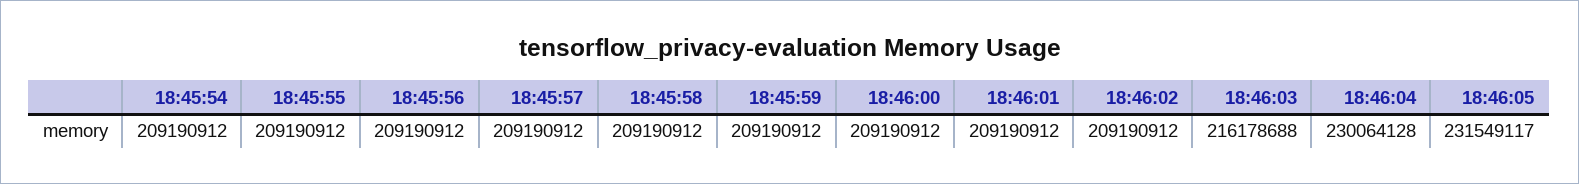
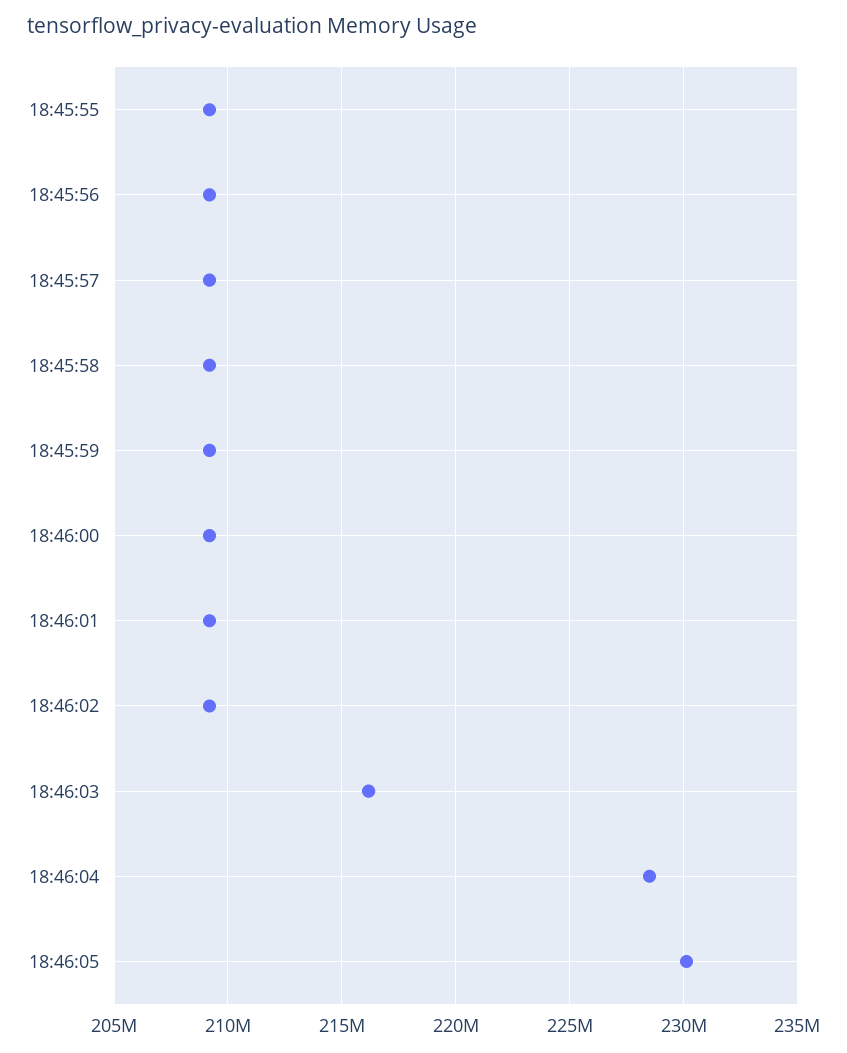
18:45:54: 209190912 -> none
18:46:04: 230064128 -> 228500000
18:46:05: 231549117 -> 230000000

